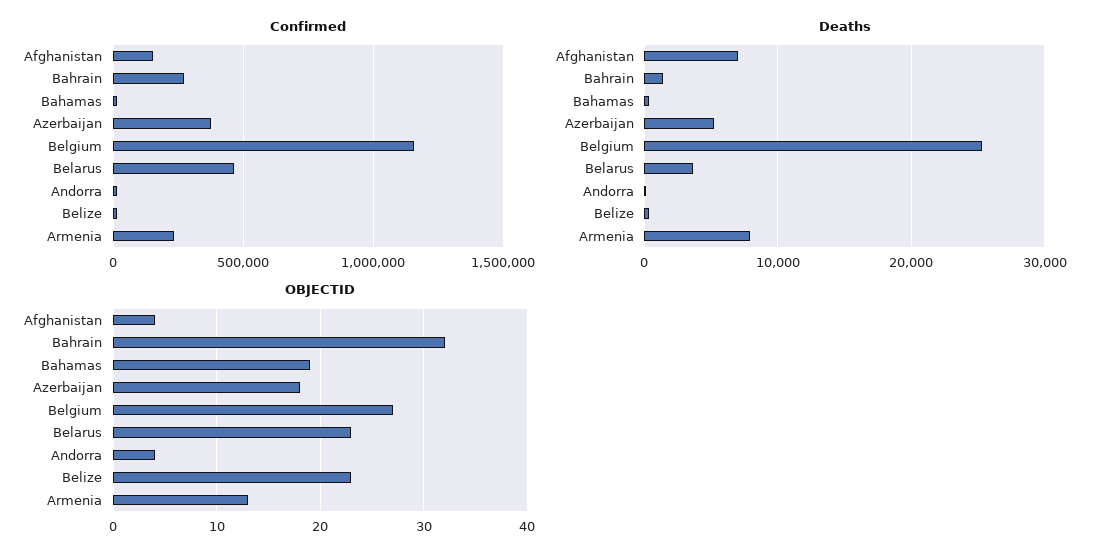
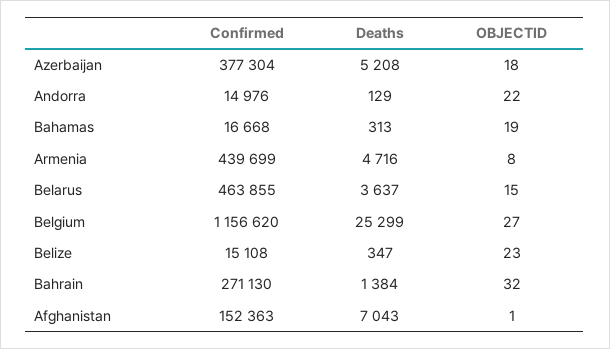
Confirmed, Armenia: 250000 -> 439699
Deaths, Armenia: 8000 -> 4716
OBJECTID, Afghanistan: 4 -> 1
OBJECTID, Belarus: 23 -> 15
OBJECTID, Andorra: 4 -> 22
OBJECTID, Armenia: 13 -> 8

